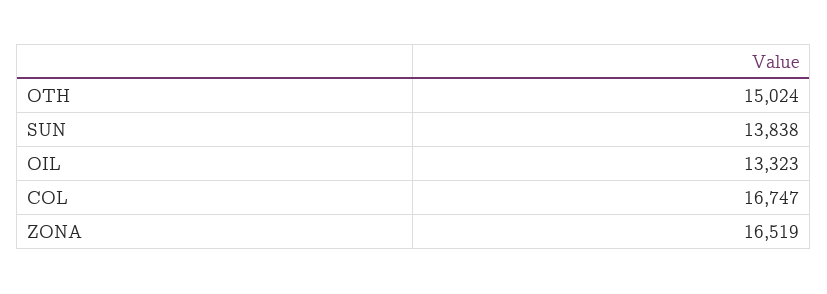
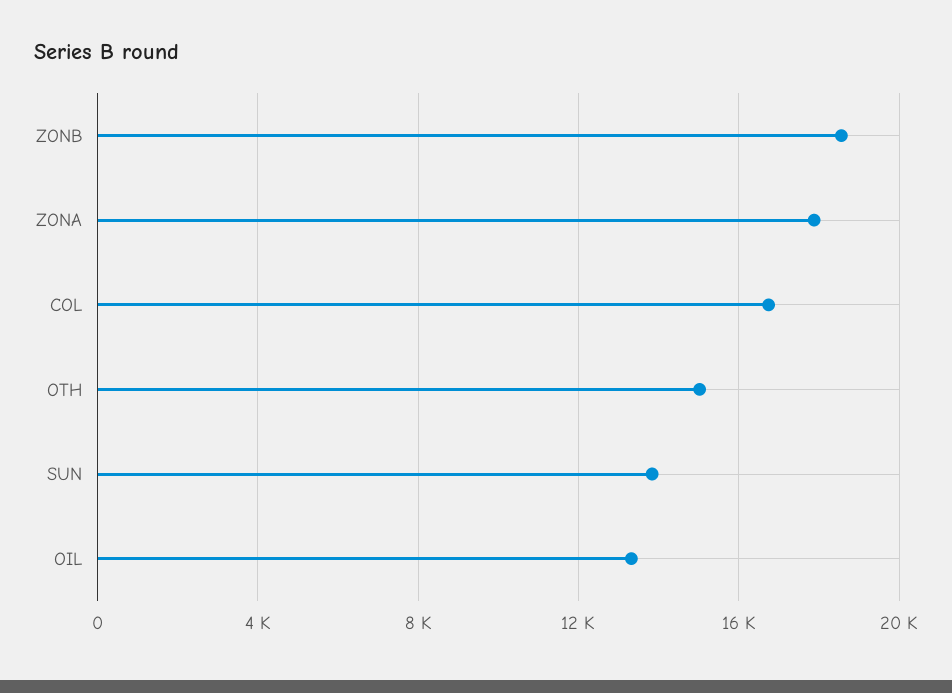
ZONA: 16519 -> 18000
ZONB: none -> 18500

